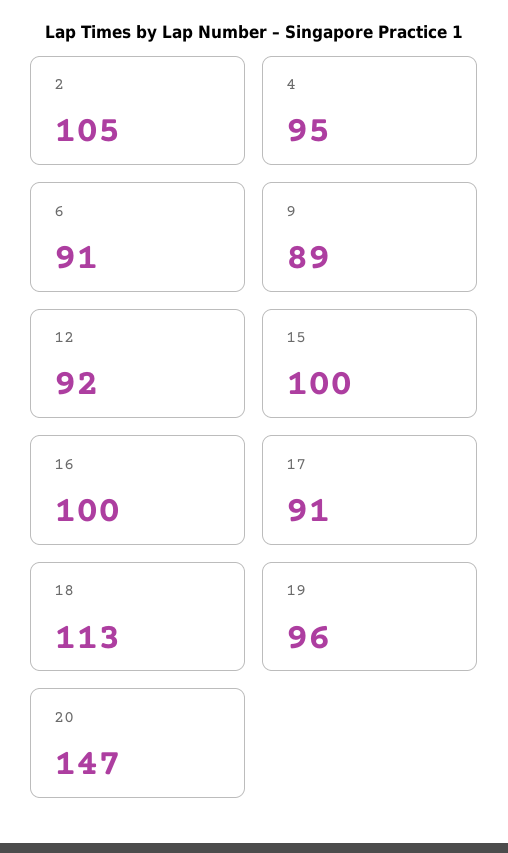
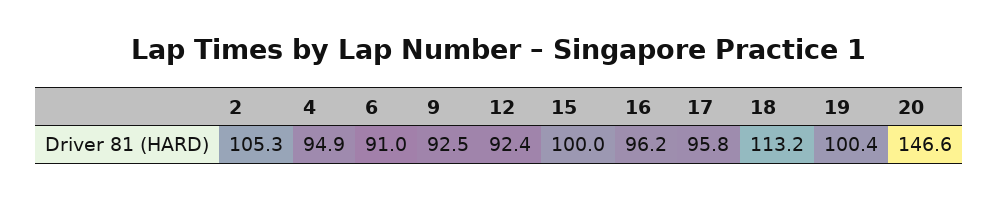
9: 89 -> 92.5
16: 100 -> 96.2
17: 91 -> 95.8
19: 96 -> 100.4

